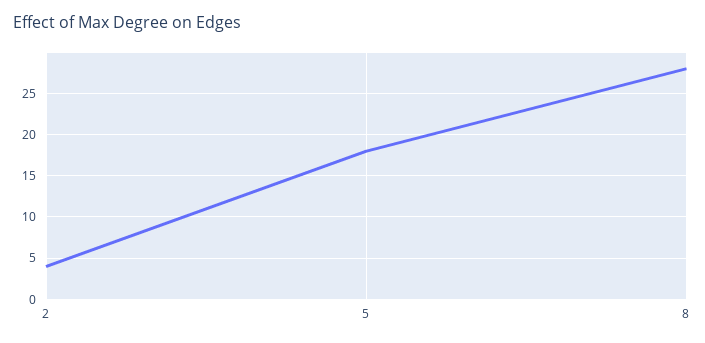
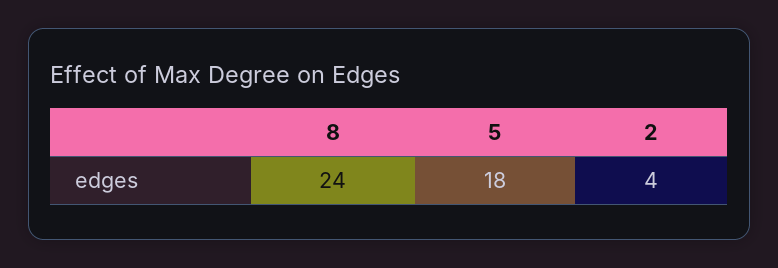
8: 28 -> 24

